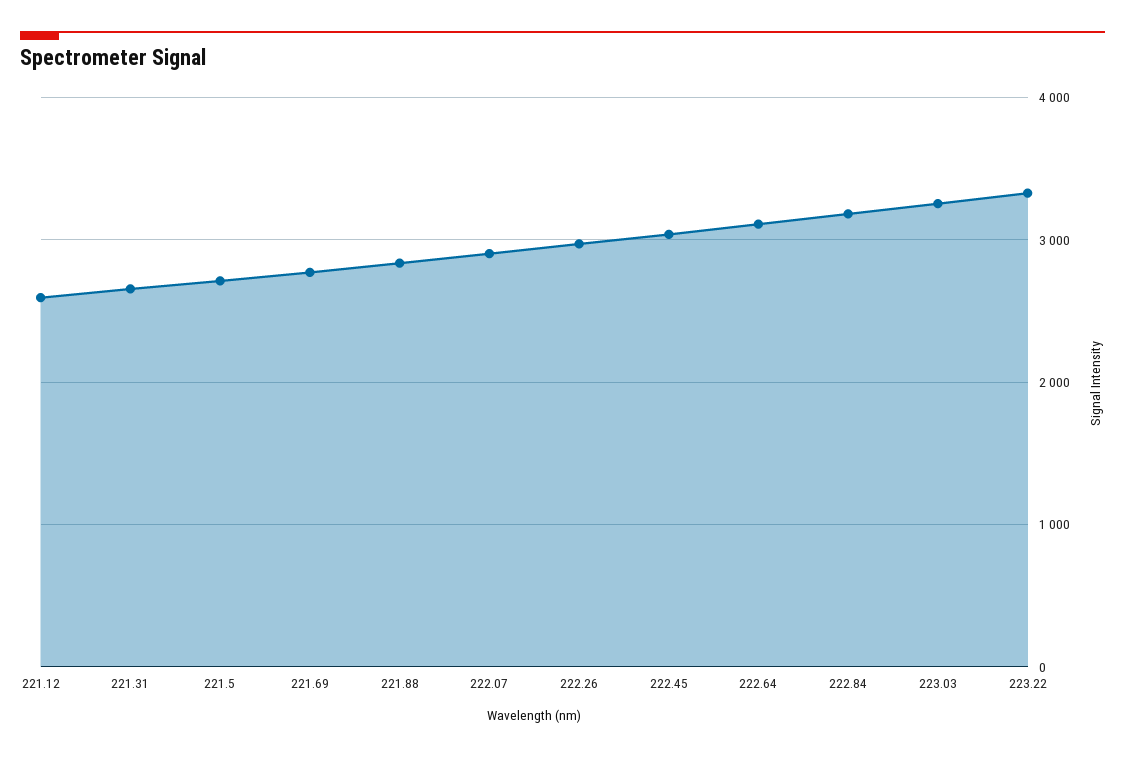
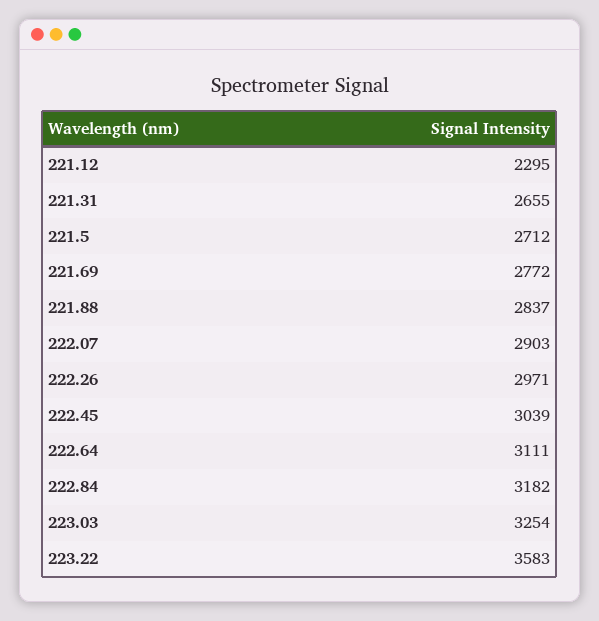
221.12: 2600 -> 2295
223.22: 3300 -> 3583

